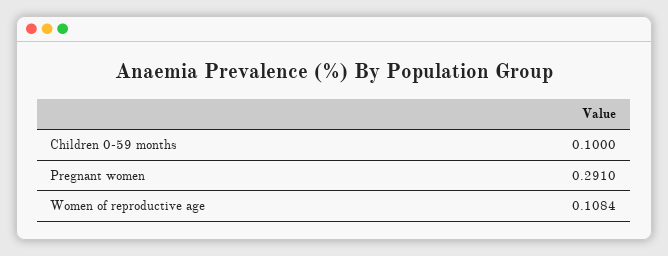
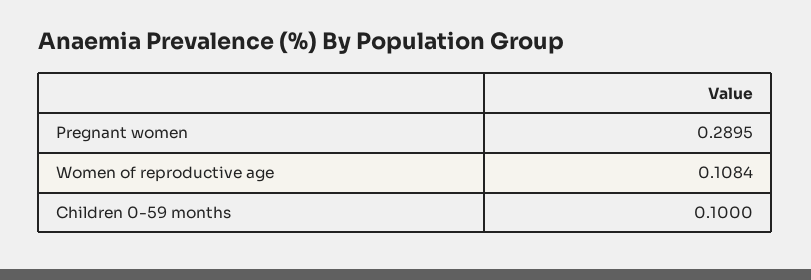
Pregnant women: 0.291 -> 0.2895

